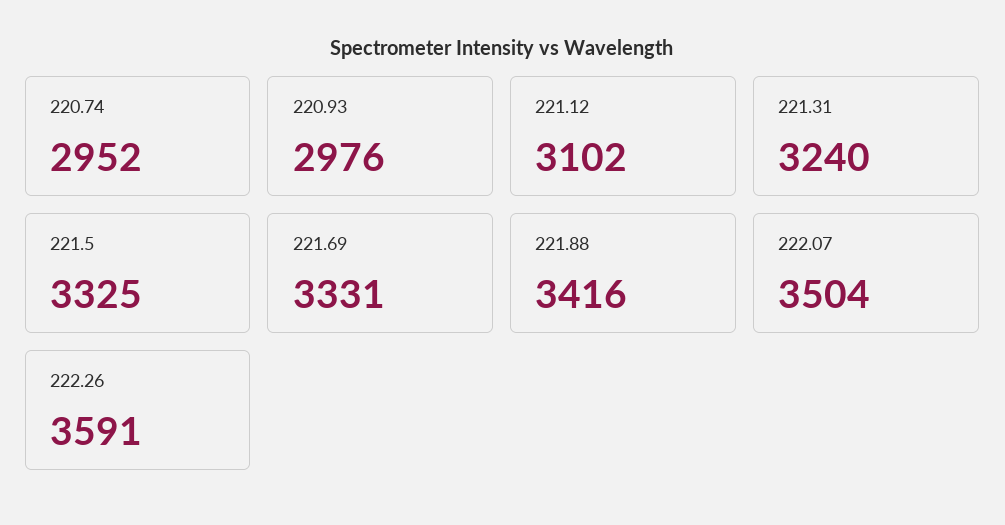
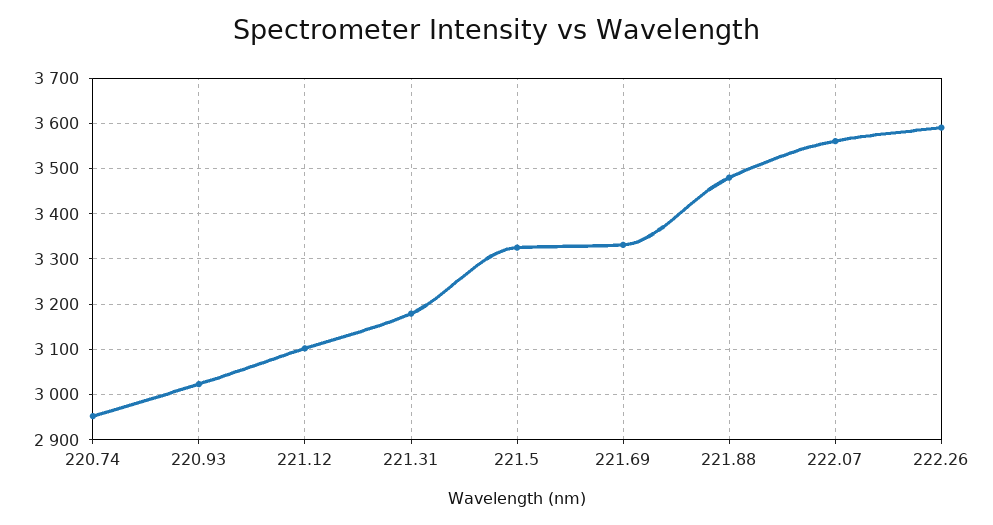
220.93: 2976 -> 3020
221.31: 3240 -> 3180
221.88: 3416 -> 3480
222.07: 3504 -> 3560

